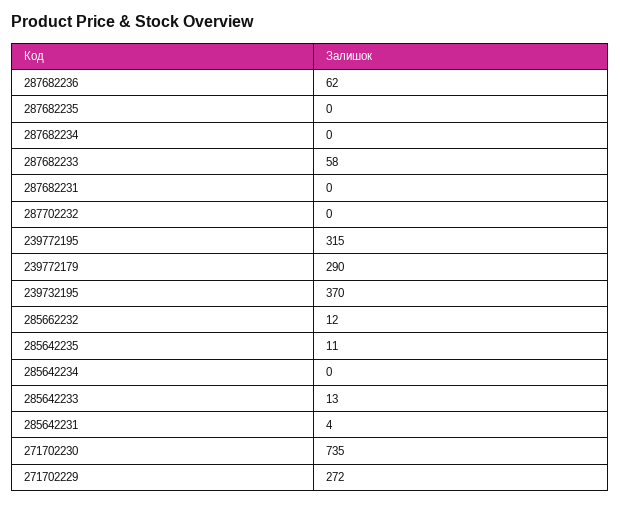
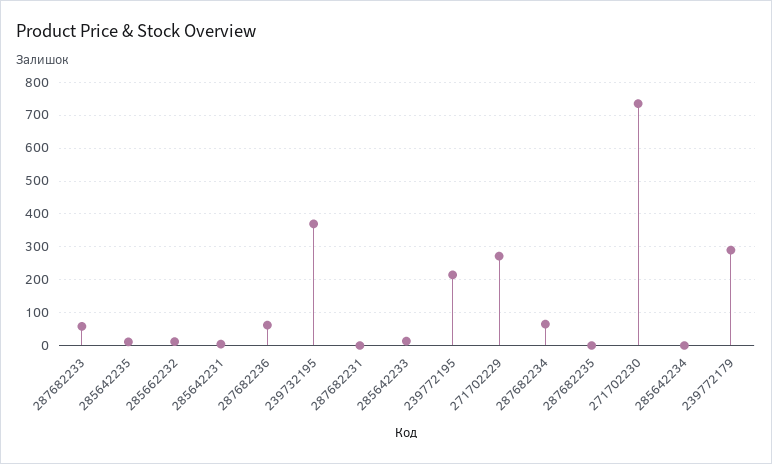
287682234: 0 -> 60
287702232: 0 -> none
239772195: 315 -> 220

